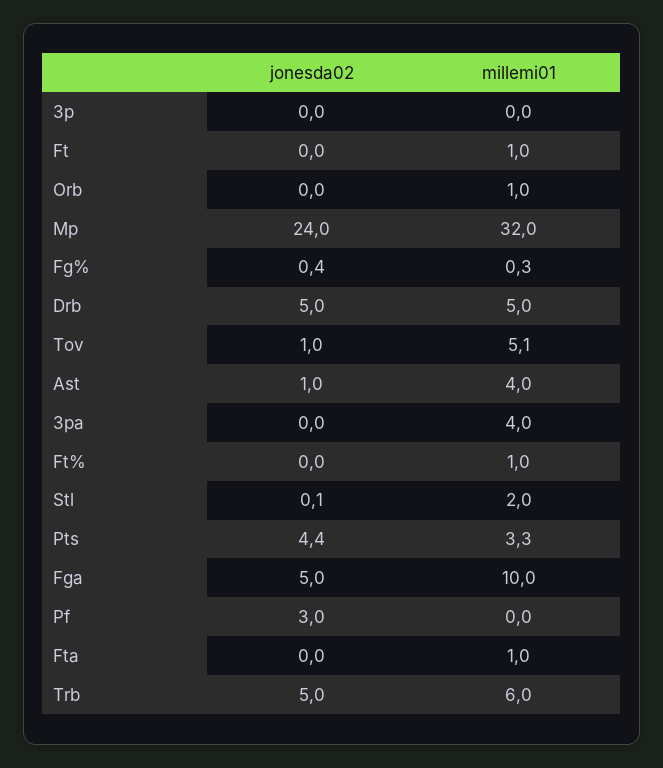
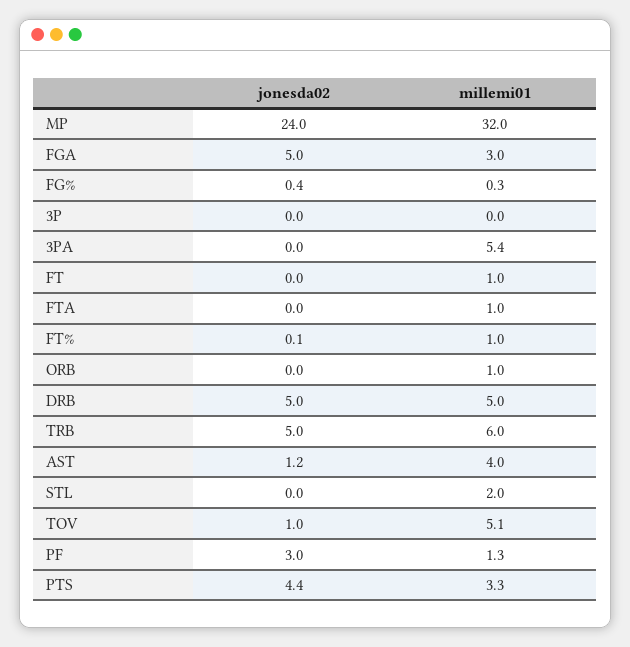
jonesda02, Ast: 1 -> 1.2
millemi01, 3pa: 4 -> 5.4
jonesda02, Ft%: 0 -> 0.1
jonesda02, Stl: 0.1 -> 0
millemi01, Fga: 10 -> 3
millemi01, Pf: 0 -> 1.3

